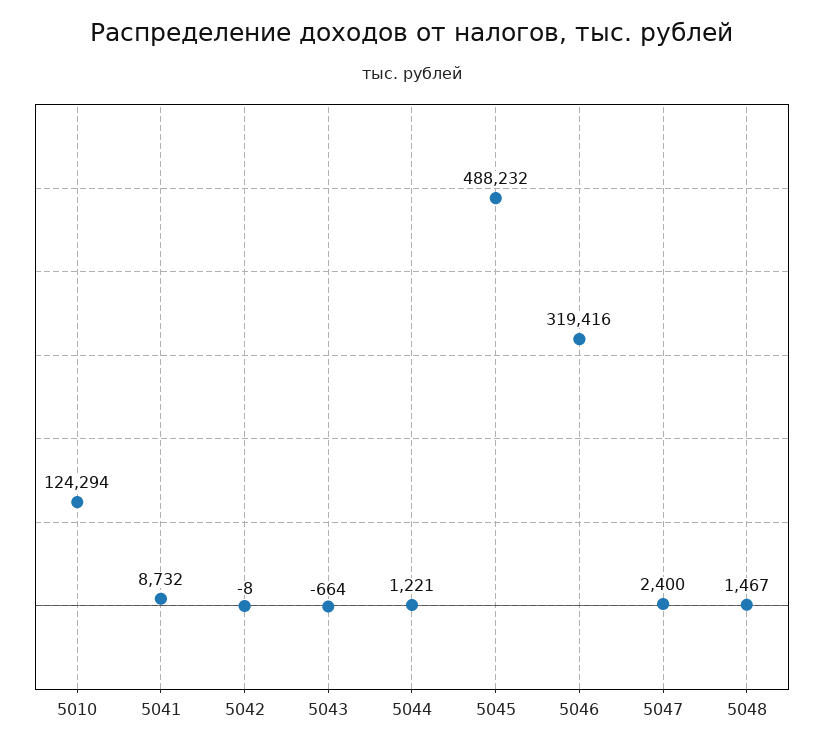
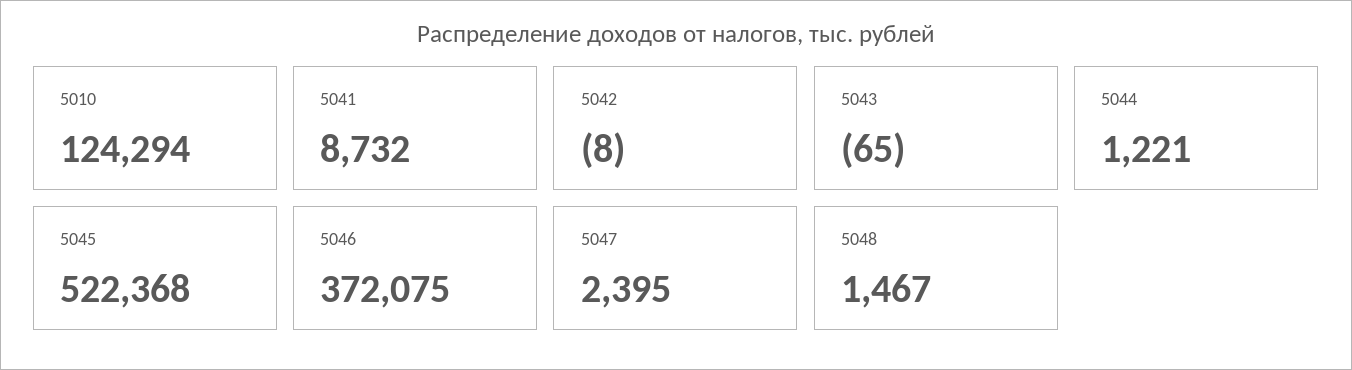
5043: -664 -> -65
5045: 488232 -> 522368
5046: 319416 -> 372075
5047: 2400 -> 2395

